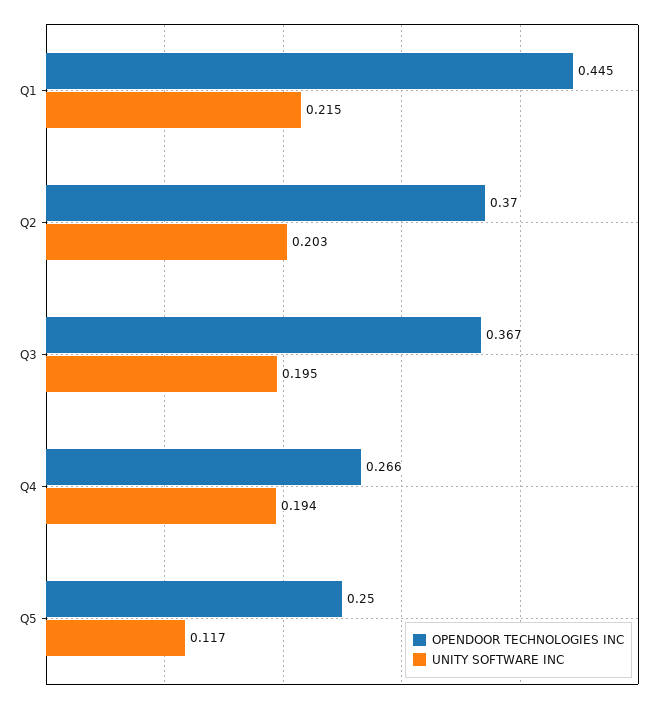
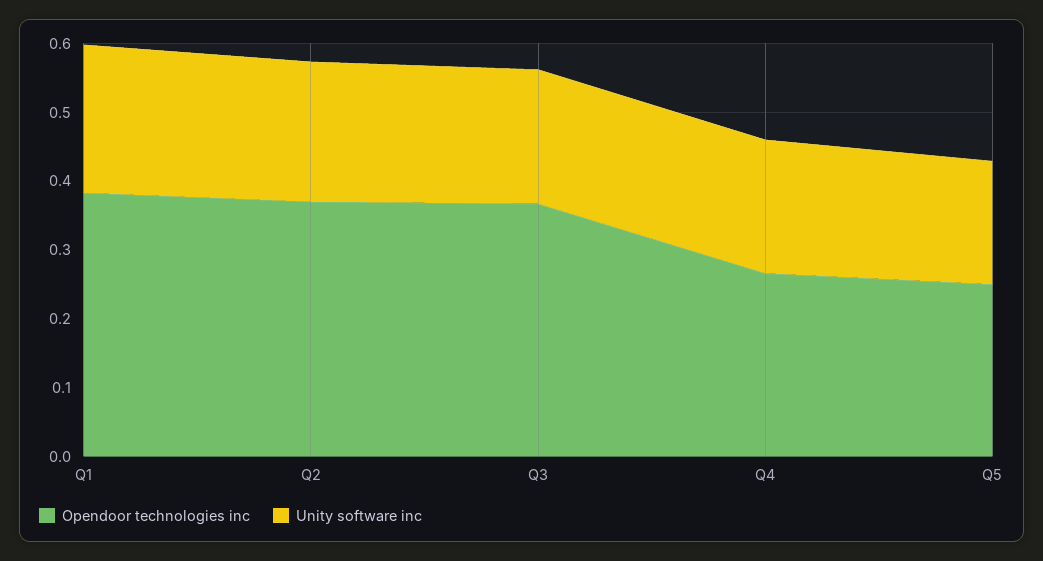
OPENDOOR TECHNOLOGIES INC, Q1: 0.445 -> 0.38
UNITY SOFTWARE INC, Q5: 0.117 -> 0.18

